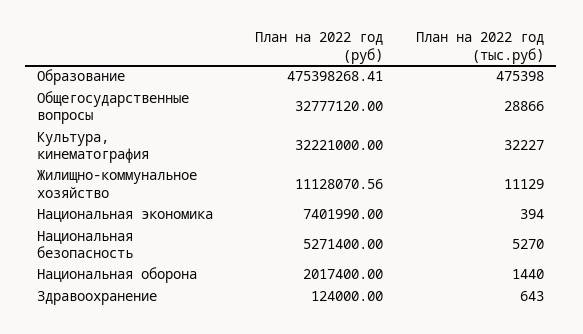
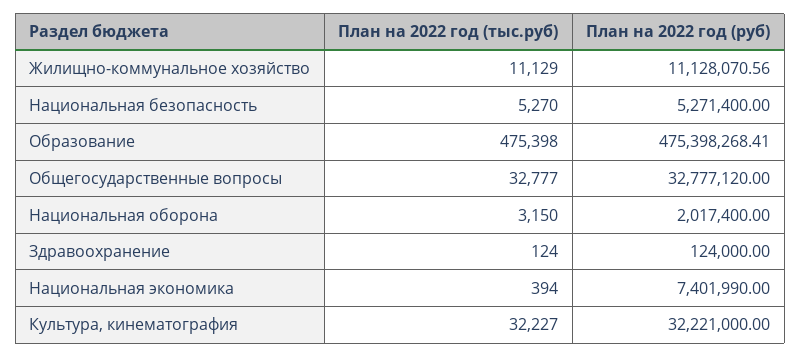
План на 2022 год (тыс.руб), Общегосударственные вопросы: 28866 -> 32777
План на 2022 год (тыс.руб), Национальная оборона: 1440 -> 3150
План на 2022 год (тыс.руб), Здравоохранение: 643 -> 124

